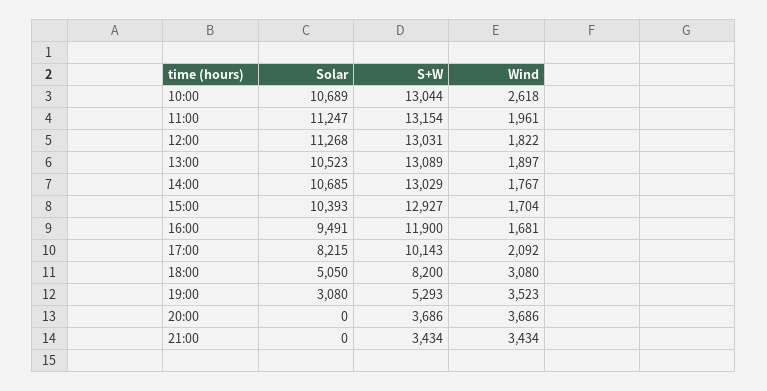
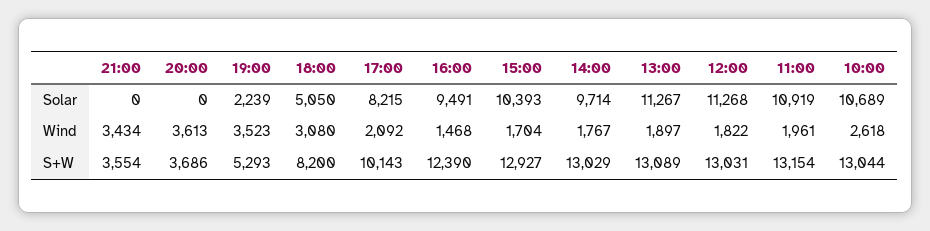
Solar, 11:00: 11247 -> 10919
Solar, 13:00: 10523 -> 11267
Solar, 14:00: 10685 -> 9714
S+W, 16:00: 11900 -> 12390
Wind, 16:00: 1681 -> 1468
Solar, 19:00: 3080 -> 2239
Wind, 20:00: 3686 -> 3613
S+W, 21:00: 3434 -> 3554

